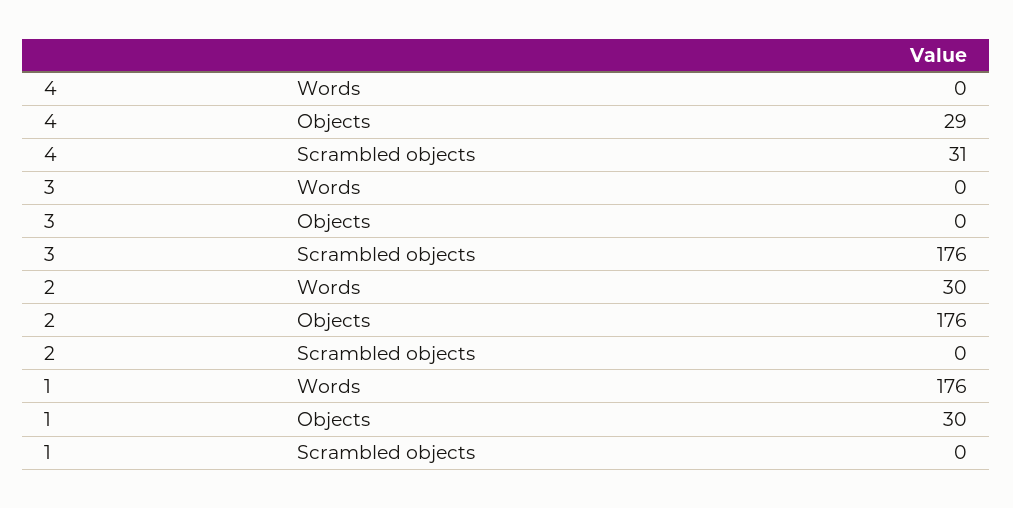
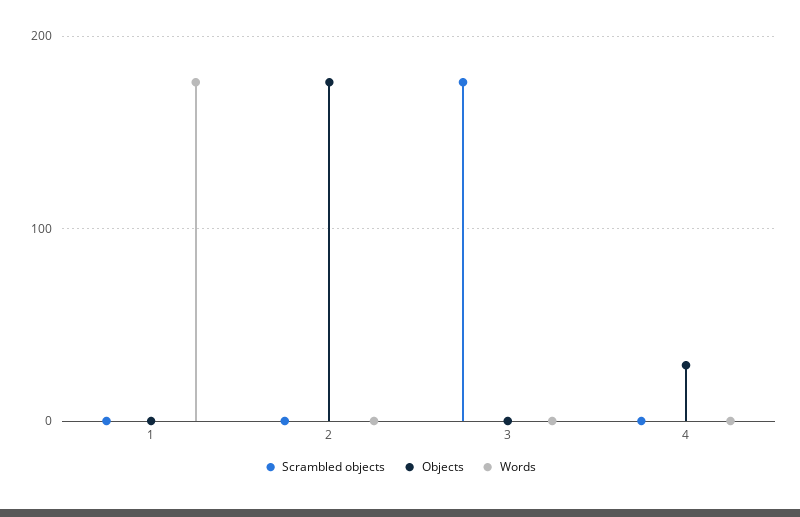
Scrambled objects, 4: 31 -> 0
Words, 2: 30 -> 0
Objects, 1: 30 -> 0

